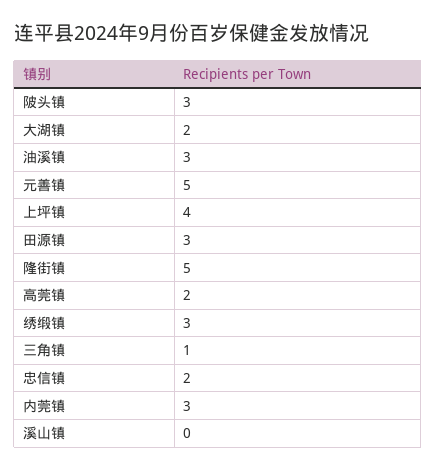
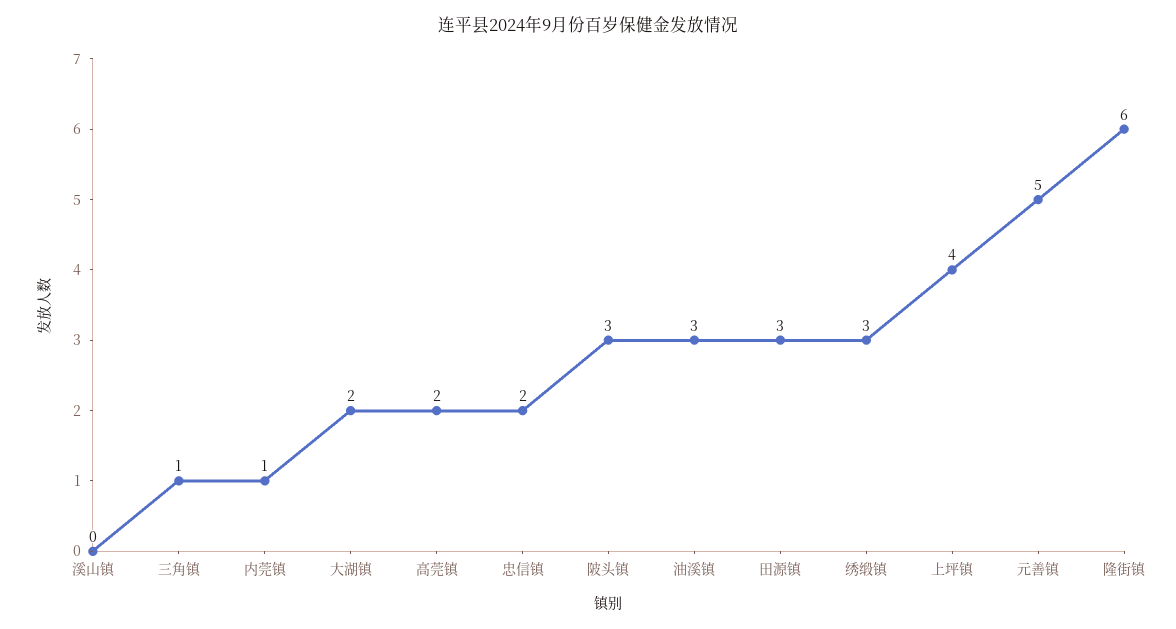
隆街镇: 5 -> 6
内莞镇: 3 -> 1

